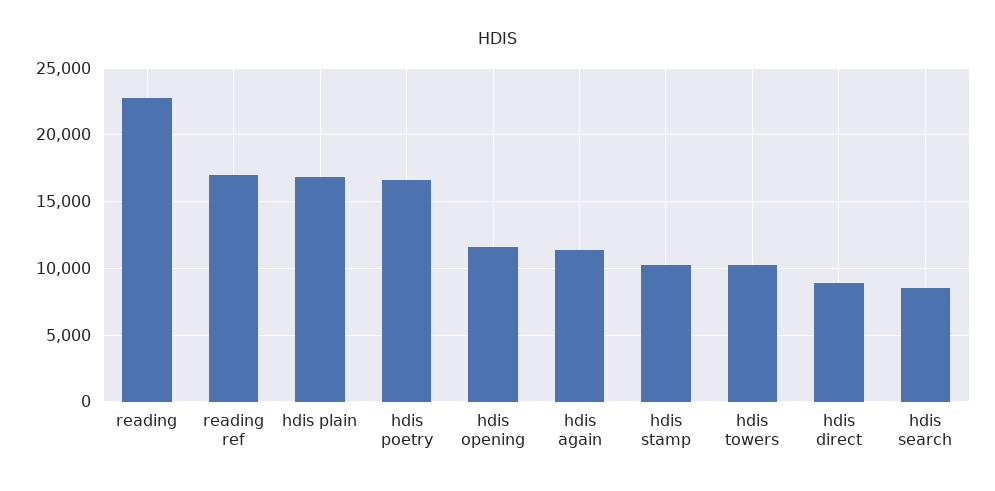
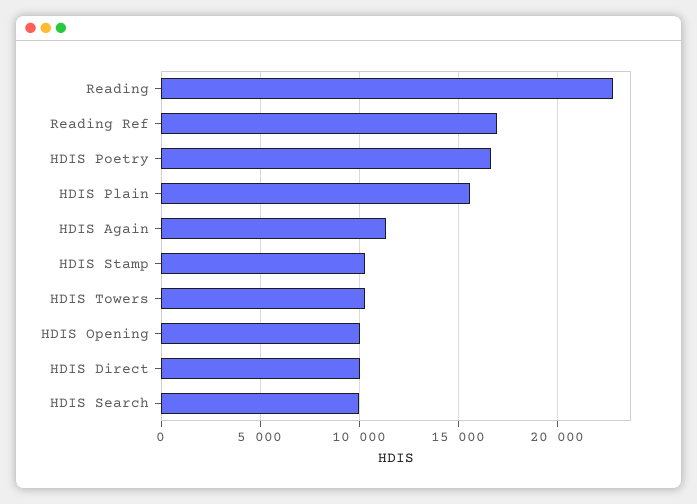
hdis plain: 17000 -> 15500
hdis opening: 11500 -> 10000
hdis direct: 9000 -> 10000
hdis search: 8500 -> 10000

